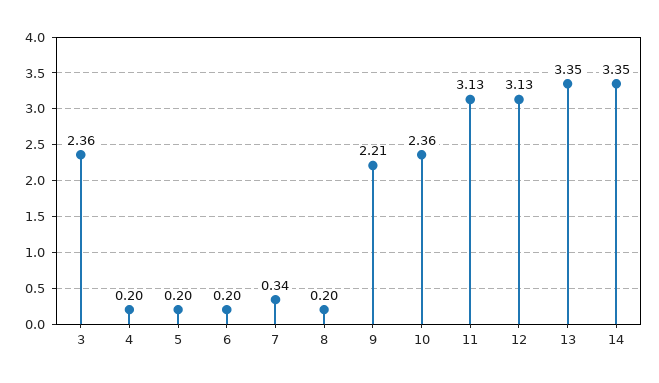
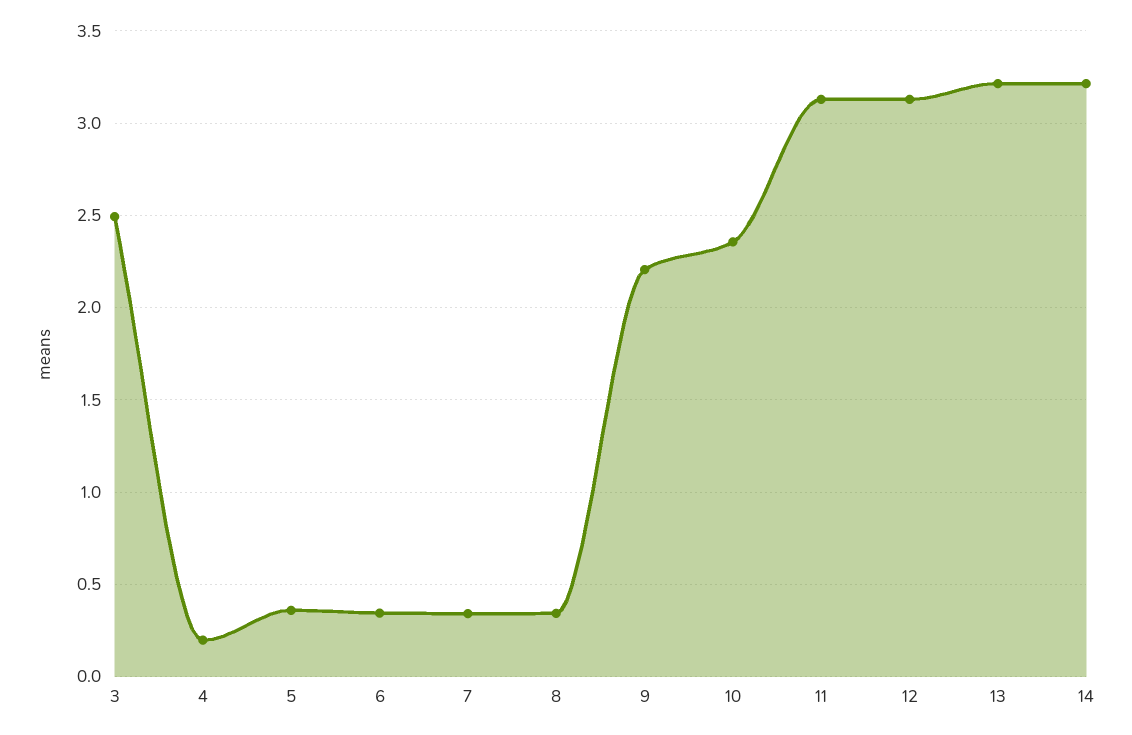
3: 2.36 -> 2.5
5: 0.2 -> 0.35
6: 0.2 -> 0.35
8: 0.2 -> 0.35
13: 3.35 -> 3.2
14: 3.35 -> 3.2

